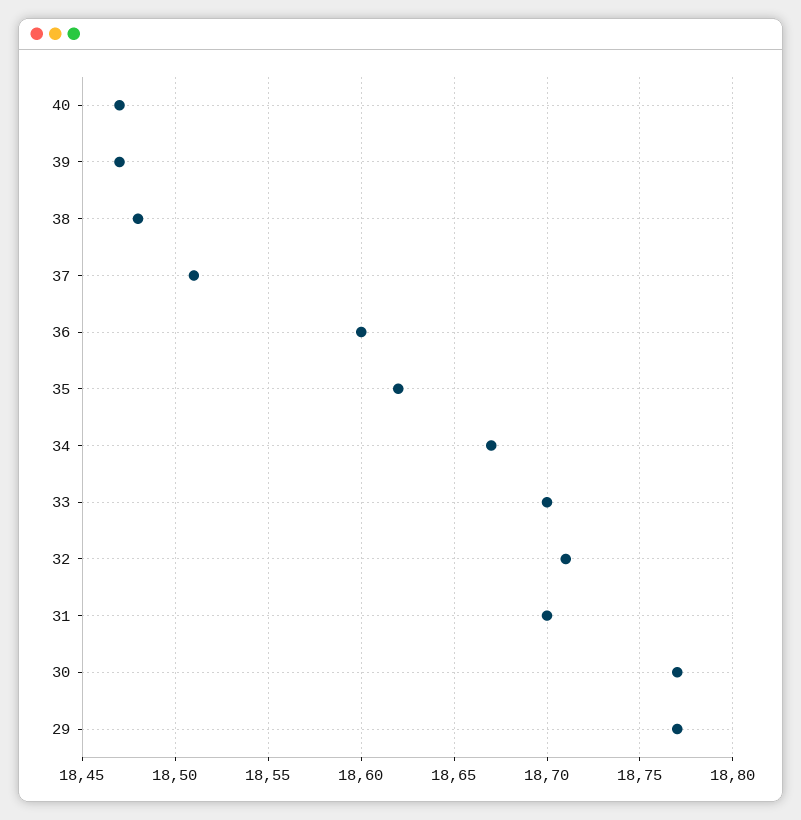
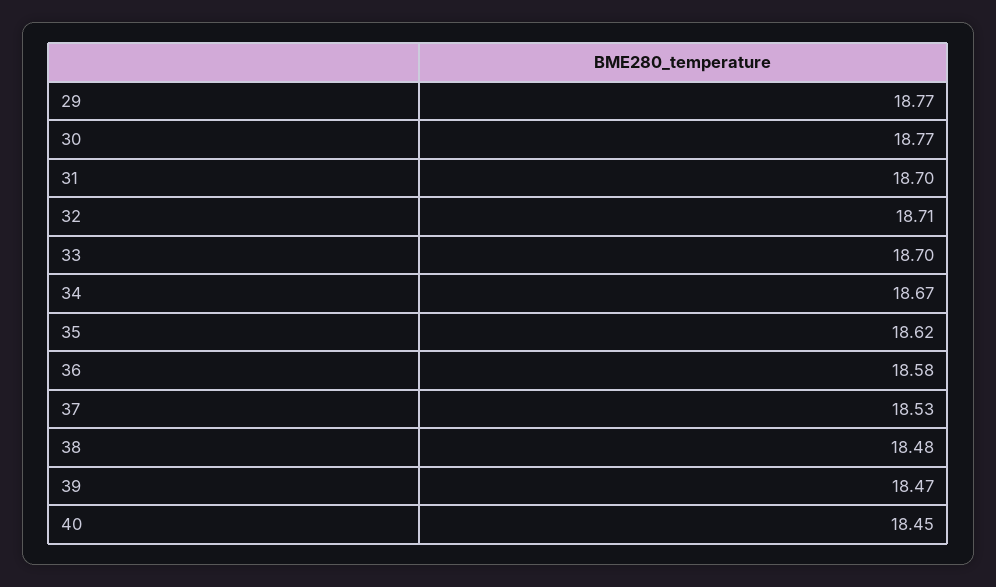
40: 18.47 -> 18.45
37: 18.51 -> 18.53
36: 18.6 -> 18.58

